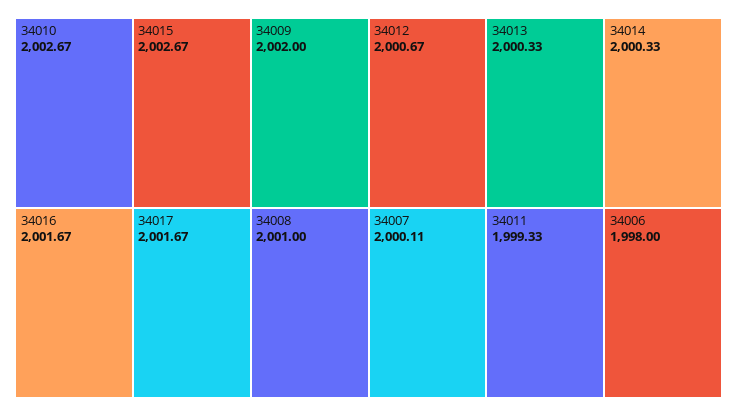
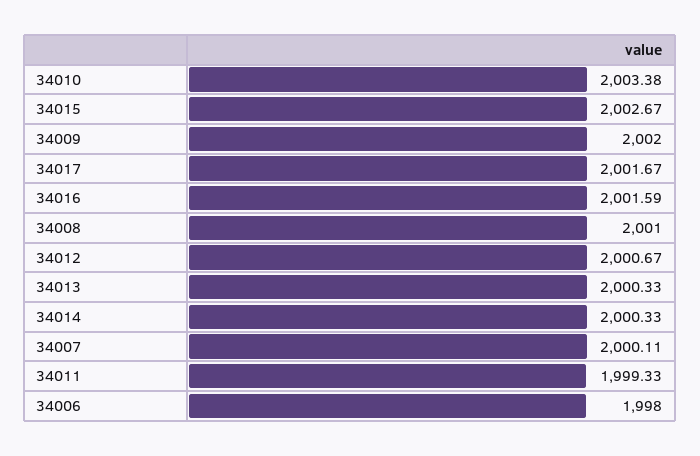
34010: 2002.67 -> 2003.38
34016: 2001.67 -> 2001.59

